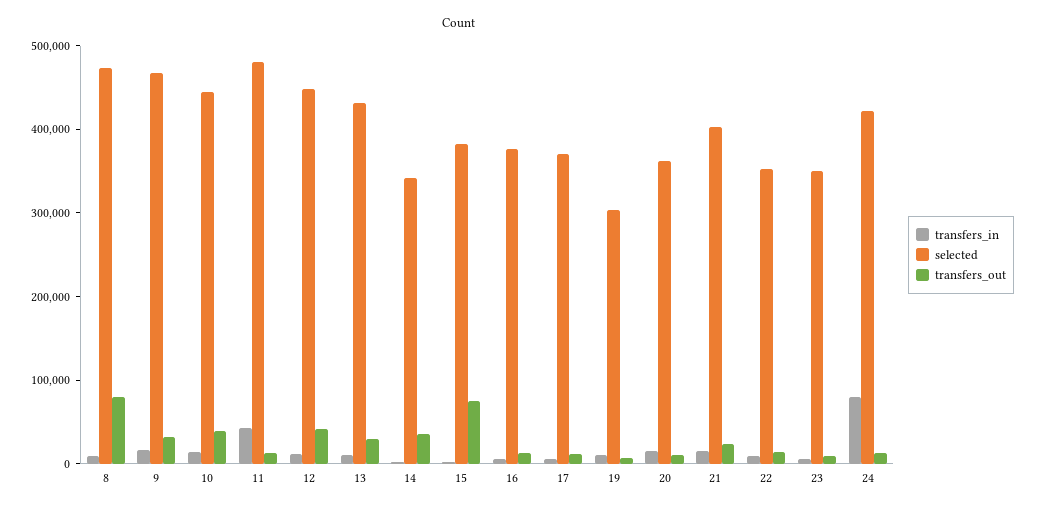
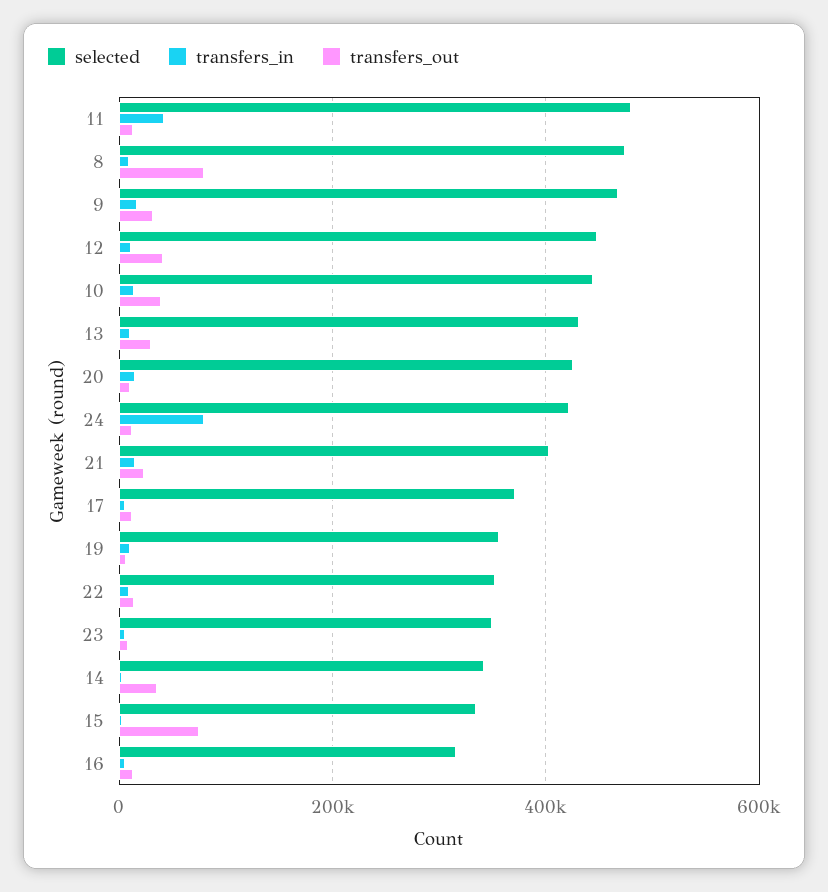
selected, 15: 380000 -> 340000
selected, 16: 380000 -> 320000
selected, 19: 300000 -> 360000
selected, 20: 360000 -> 420000

